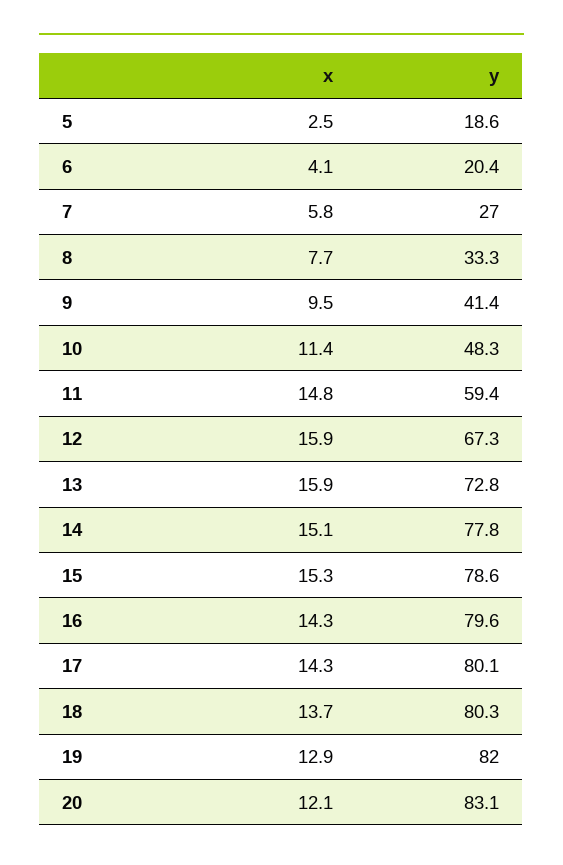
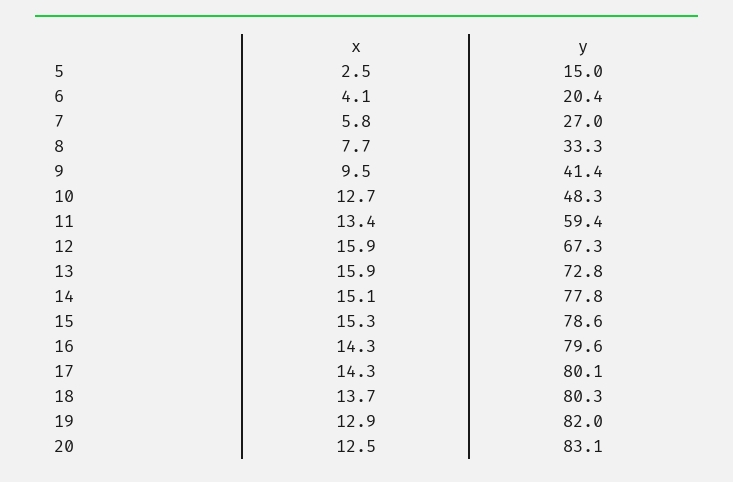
y, 5: 18.6 -> 15
x, 10: 11.4 -> 12.7
x, 11: 14.8 -> 13.4
x, 20: 12.1 -> 12.5

